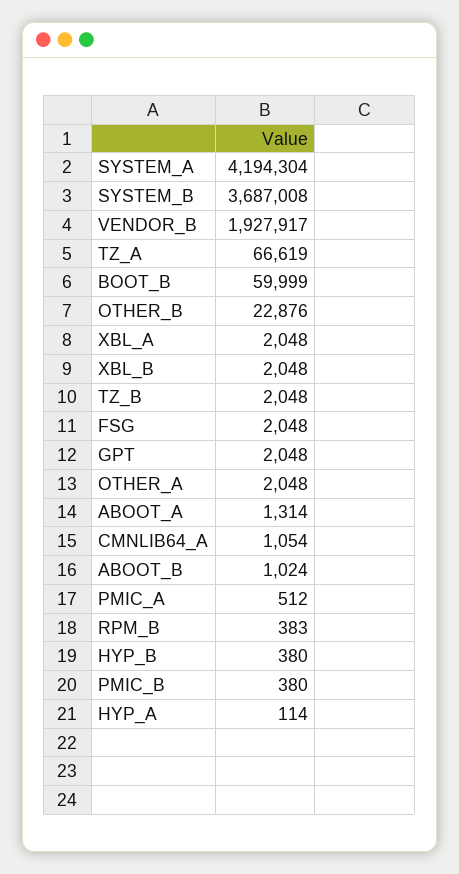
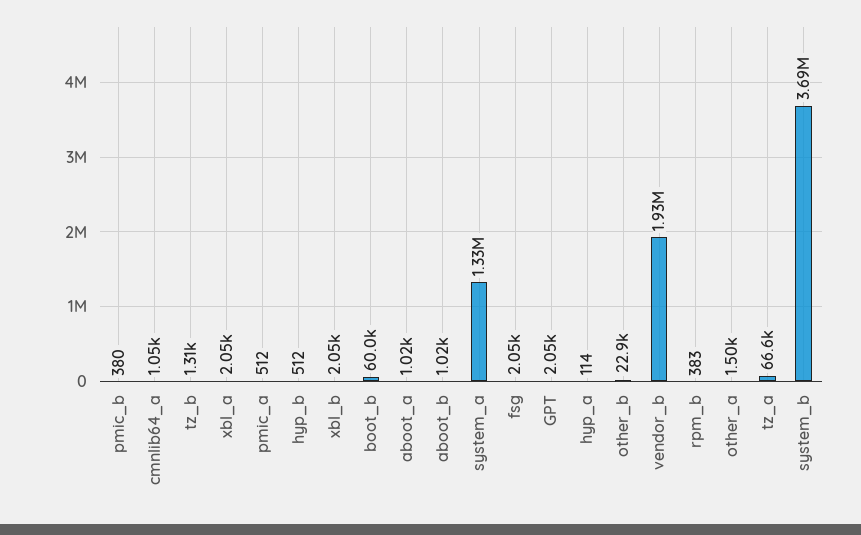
SYSTEM_A: 4194304 -> 1330000
TZ_B: 2048 -> 1310
OTHER_A: 2048 -> 1500
ABOOT_A: 1314 -> 1020
HYP_B: 380 -> 512

